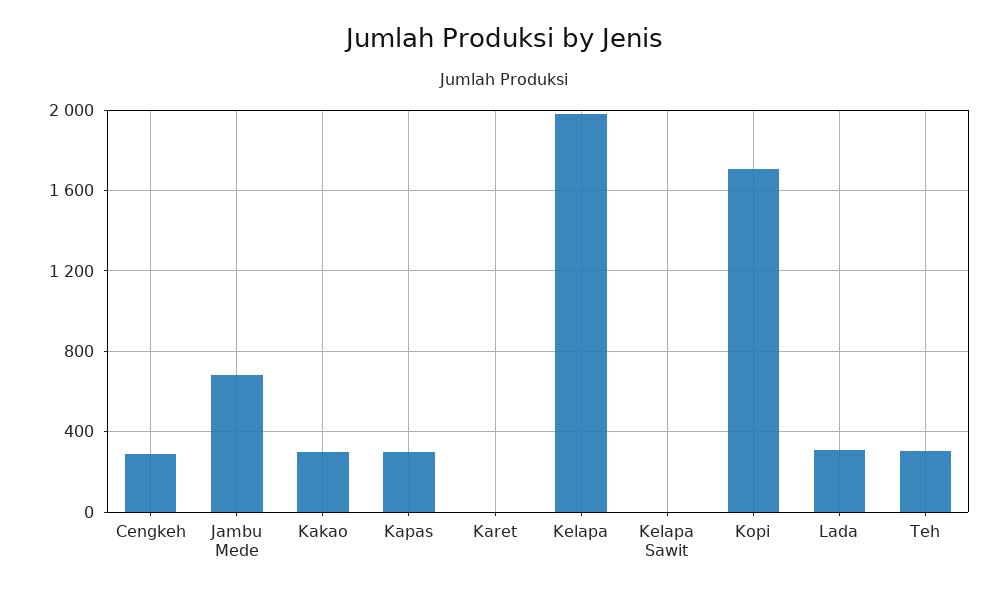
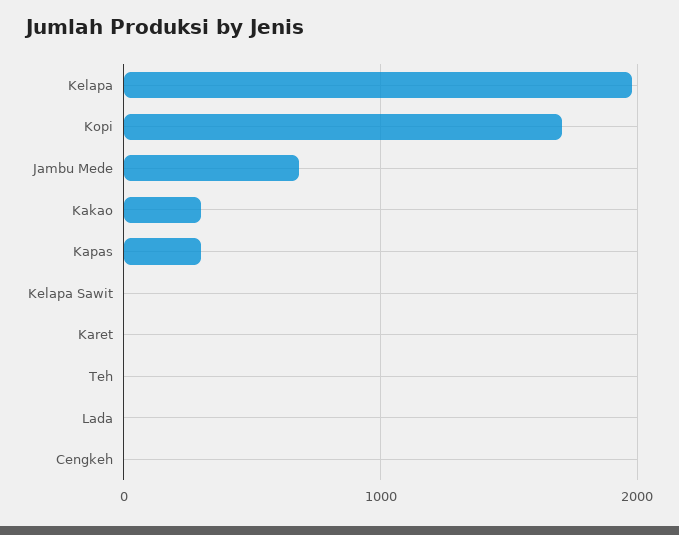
Cengkeh: 300 -> 0
Lada: 300 -> 0
Teh: 300 -> 0

